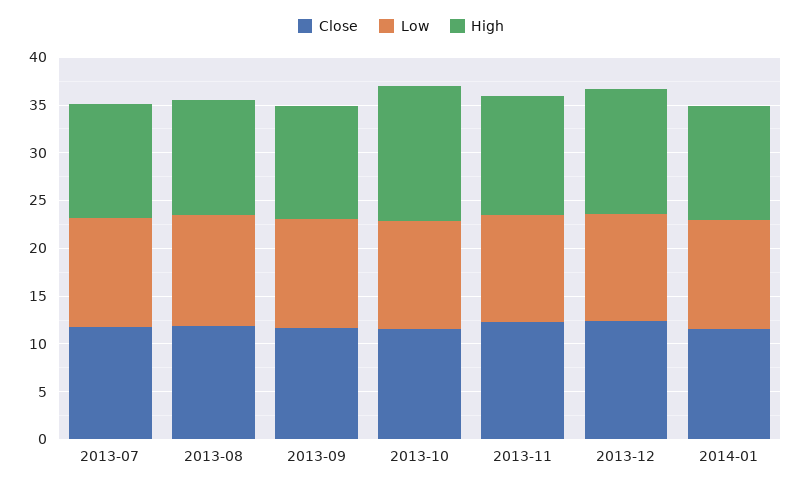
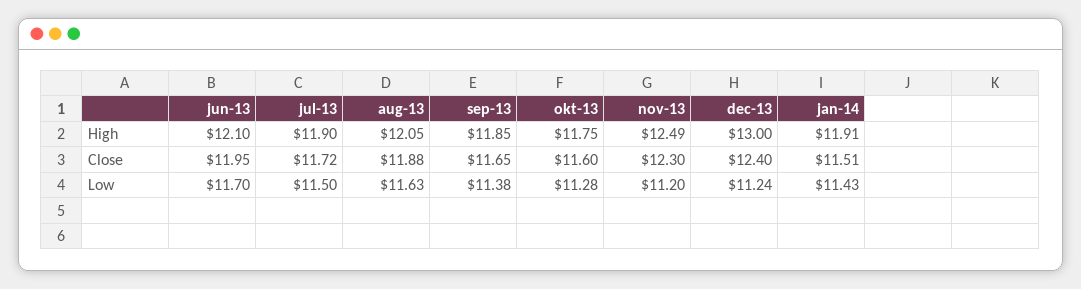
High, 2013-10: 14 -> 11.75
High, jun-13: none -> 12.1
Close, jun-13: none -> 11.95
Low, jun-13: none -> 11.7

